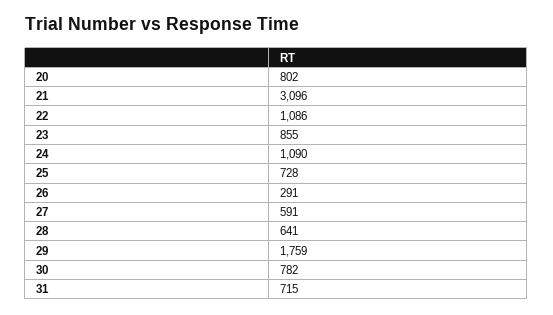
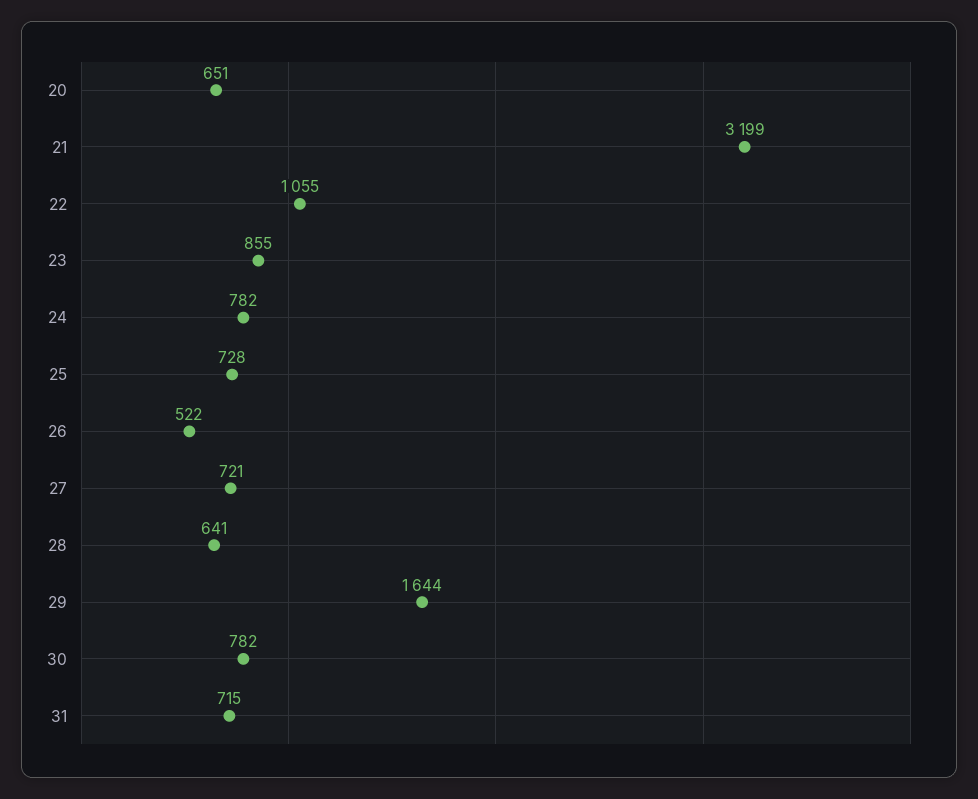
20: 802 -> 651
21: 3096 -> 3199
22: 1086 -> 1055
24: 1090 -> 782
26: 291 -> 522
27: 591 -> 721
29: 1759 -> 1644

